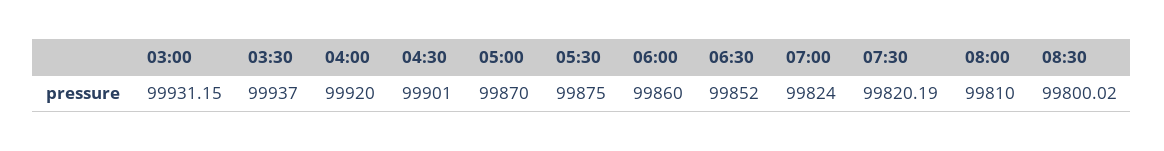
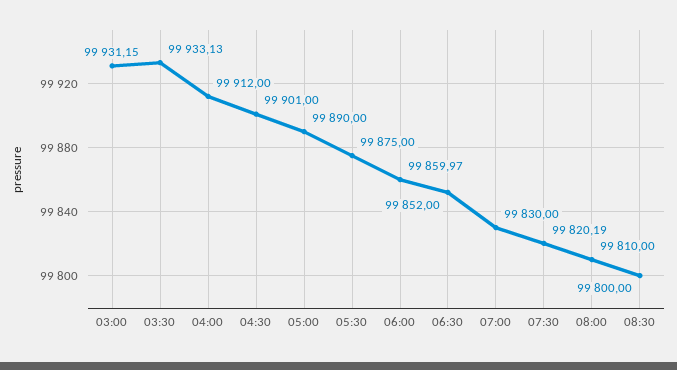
03:30: 99937 -> 99933.13
04:00: 99920 -> 99912
05:00: 99870 -> 99890
06:00: 99860 -> 99859.97
07:00: 99824 -> 99830
08:30: 99800.02 -> 99800

